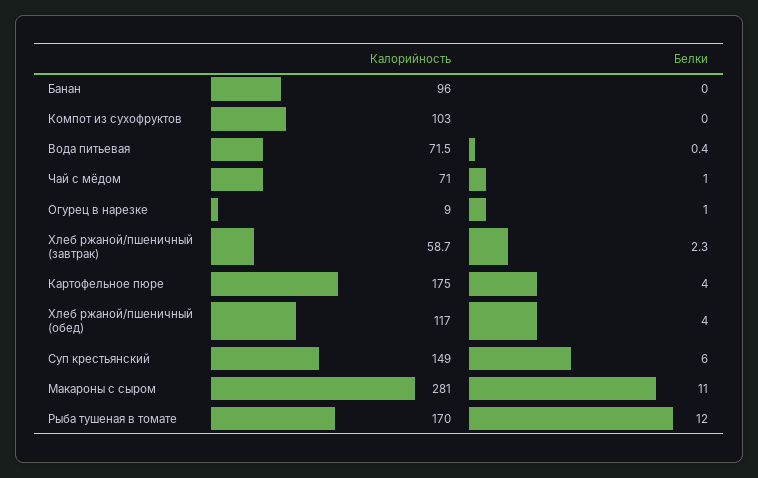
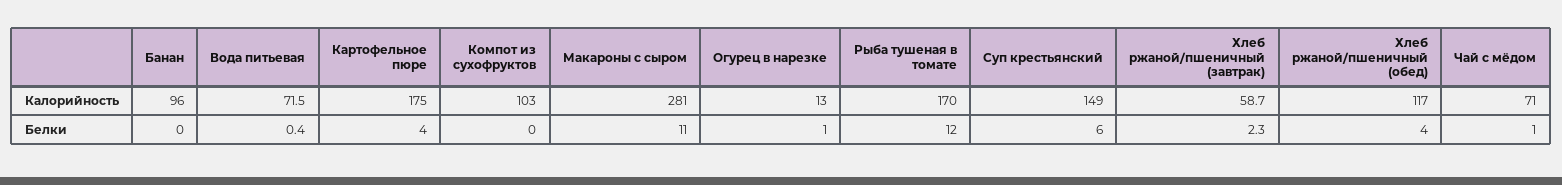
Калорийность, Огурец в нарезке: 9 -> 13

